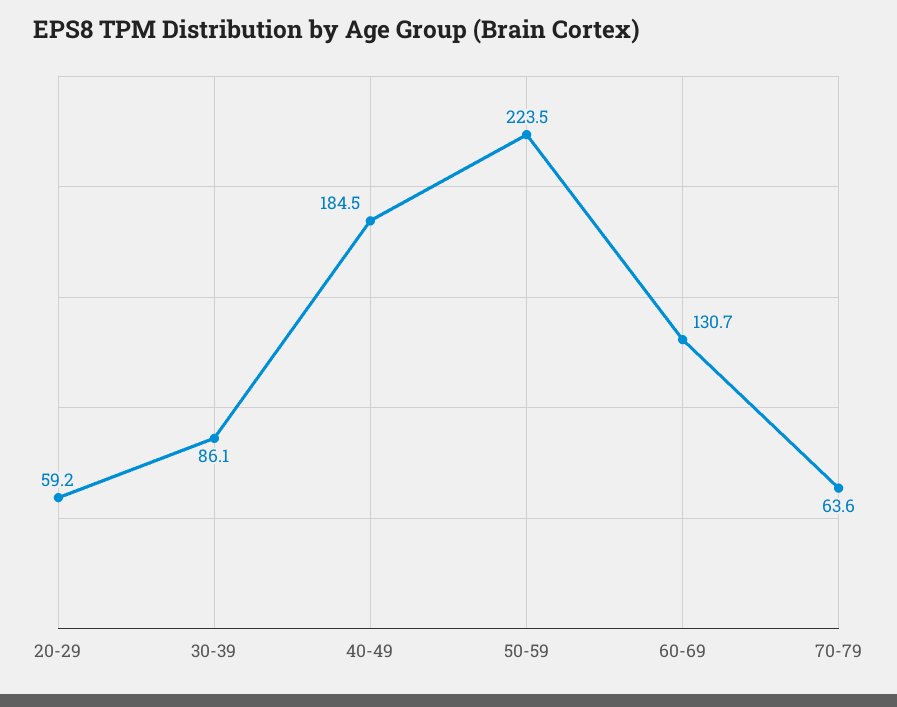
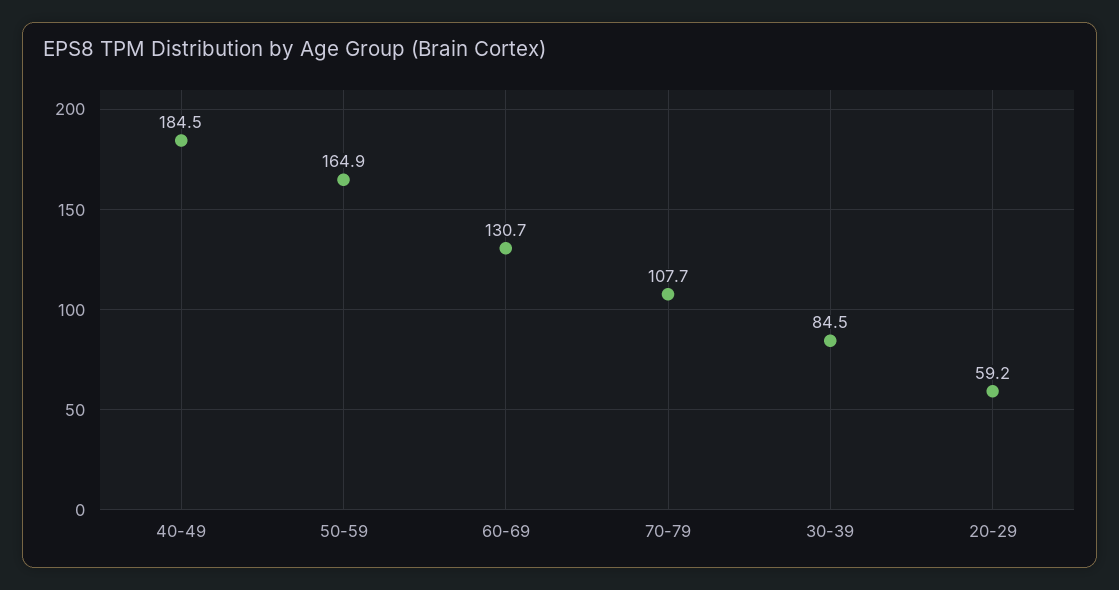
30-39: 86.1 -> 84.5
50-59: 223.5 -> 164.9
70-79: 63.6 -> 107.7

